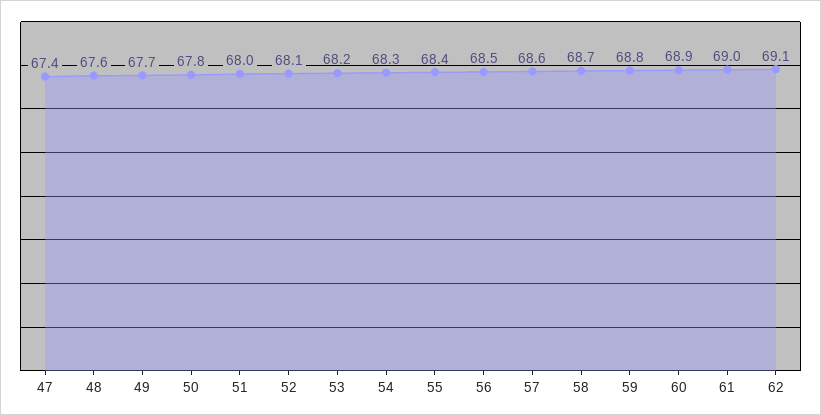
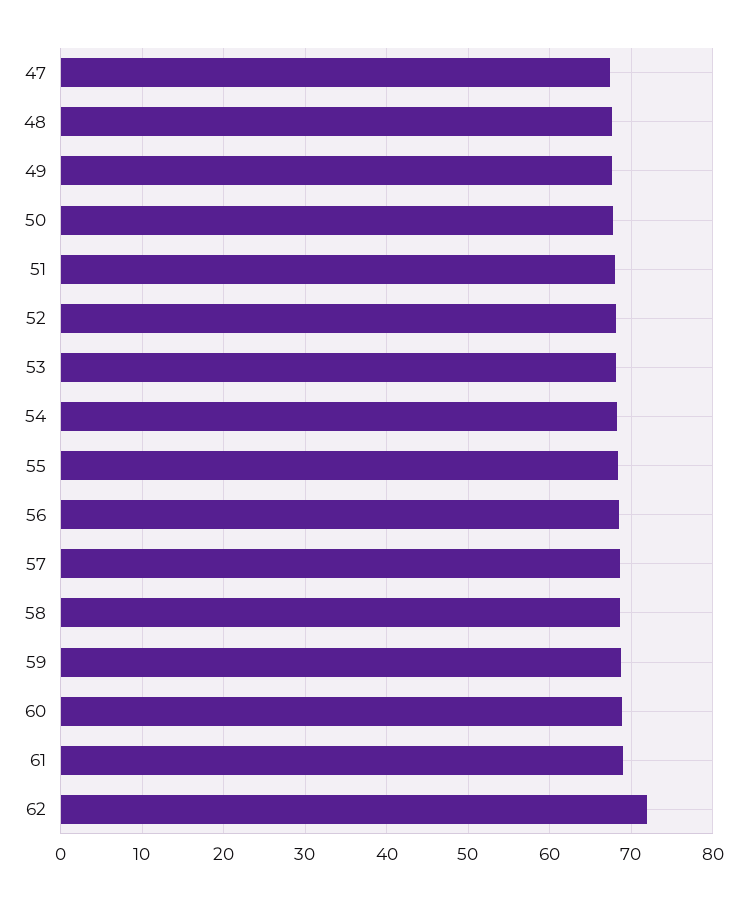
62: 69.1 -> 72

